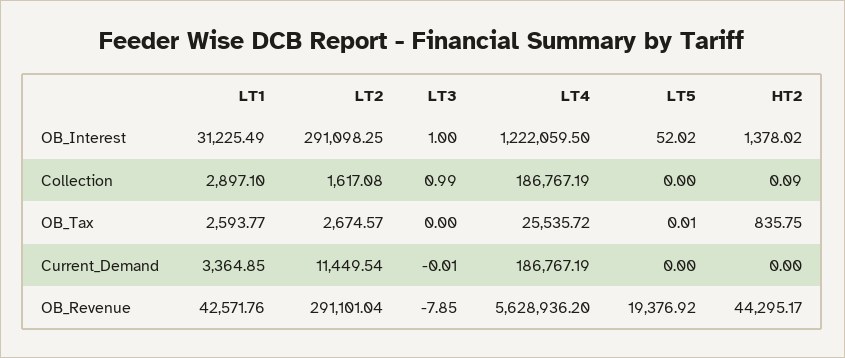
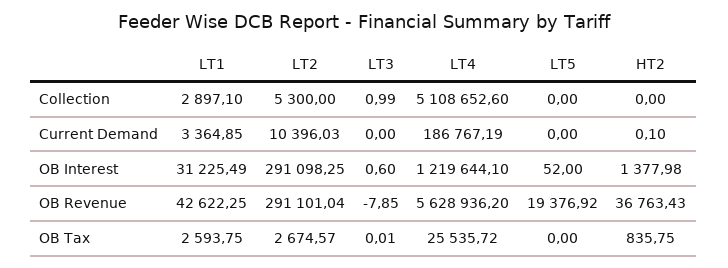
LT3, OB_Interest: 1 -> 0.6
LT4, OB_Interest: 1222059.5 -> 1219644.1
LT5, OB_Interest: 52.02 -> 52
HT2, OB_Interest: 1378.02 -> 1377.98
LT2, Collection: 1617.08 -> 5300
LT4, Collection: 186767.19 -> 5108652.6
HT2, Collection: 0.09 -> 0
LT1, OB_Tax: 2593.77 -> 2593.75
LT3, OB_Tax: 0 -> 0.01
LT5, OB_Tax: 0.01 -> 0
LT2, Current_Demand: 11449.54 -> 10396.03
LT3, Current_Demand: -0.01 -> 0
HT2, Current_Demand: 0 -> 0.1
LT1, OB_Revenue: 42571.76 -> 42622.25
HT2, OB_Revenue: 44295.17 -> 36763.43

